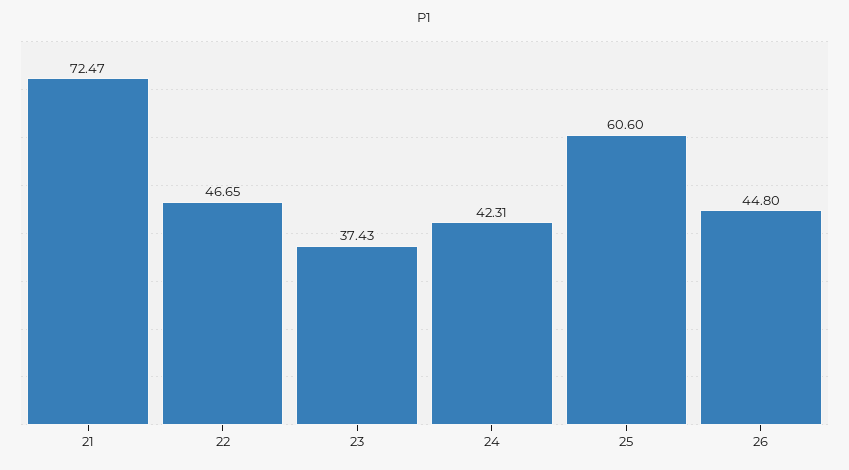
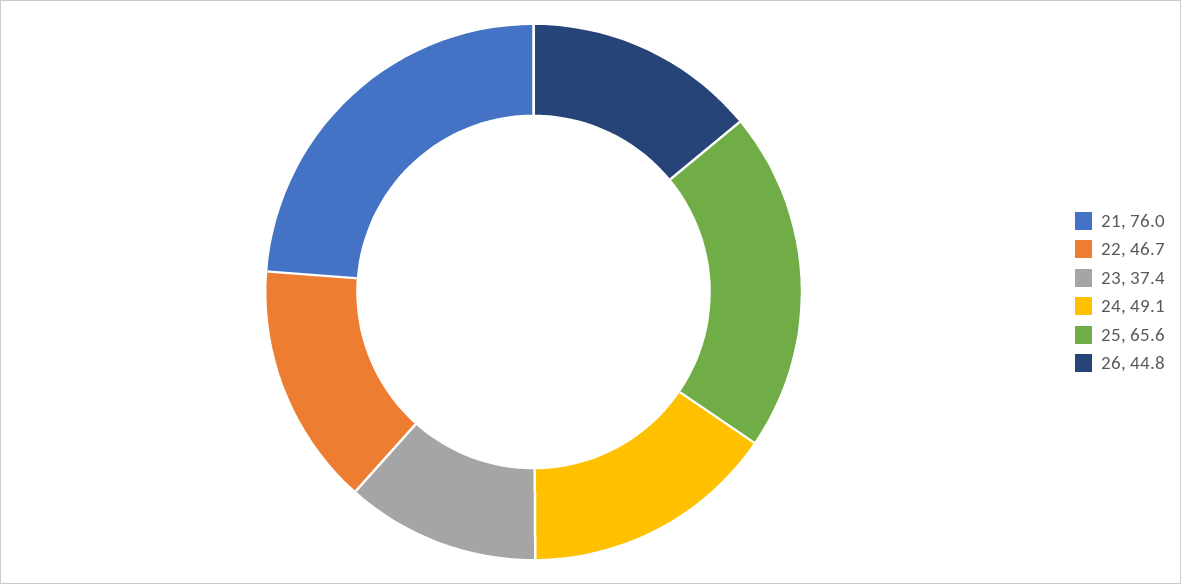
21: 72.47 -> 76
24: 42.31 -> 49.1
25: 60.6 -> 65.6

